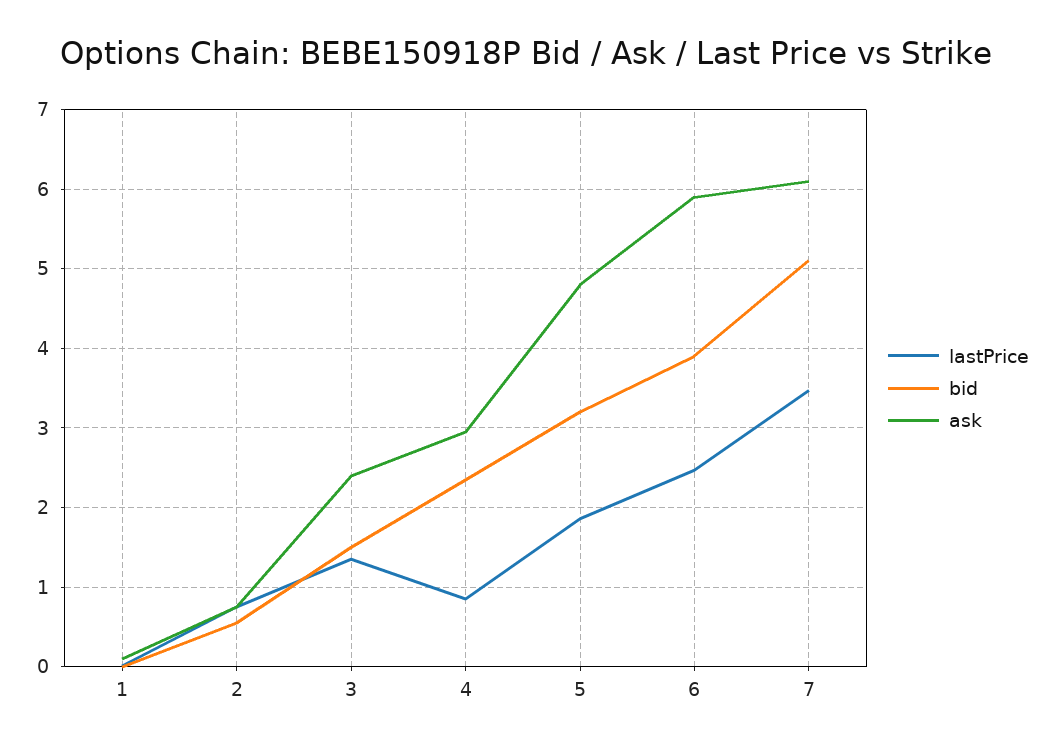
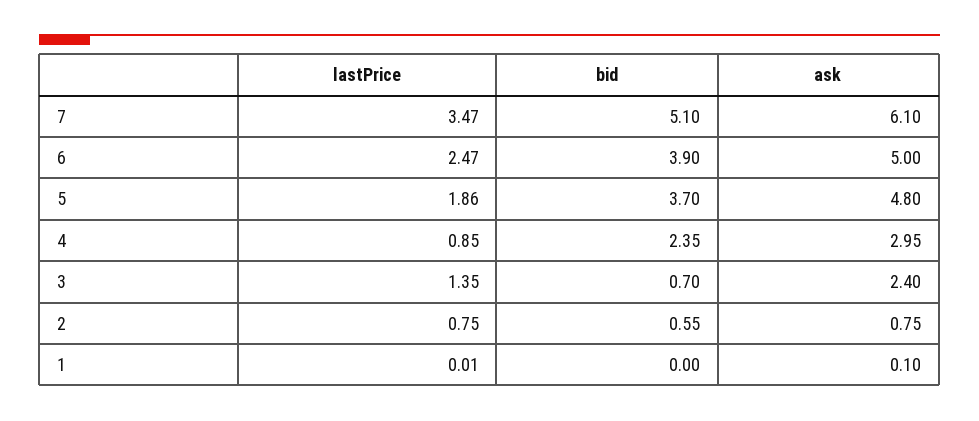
bid, 3: 1.5 -> 0.7
bid, 5: 3.2 -> 3.7
ask, 6: 5.9 -> 5

